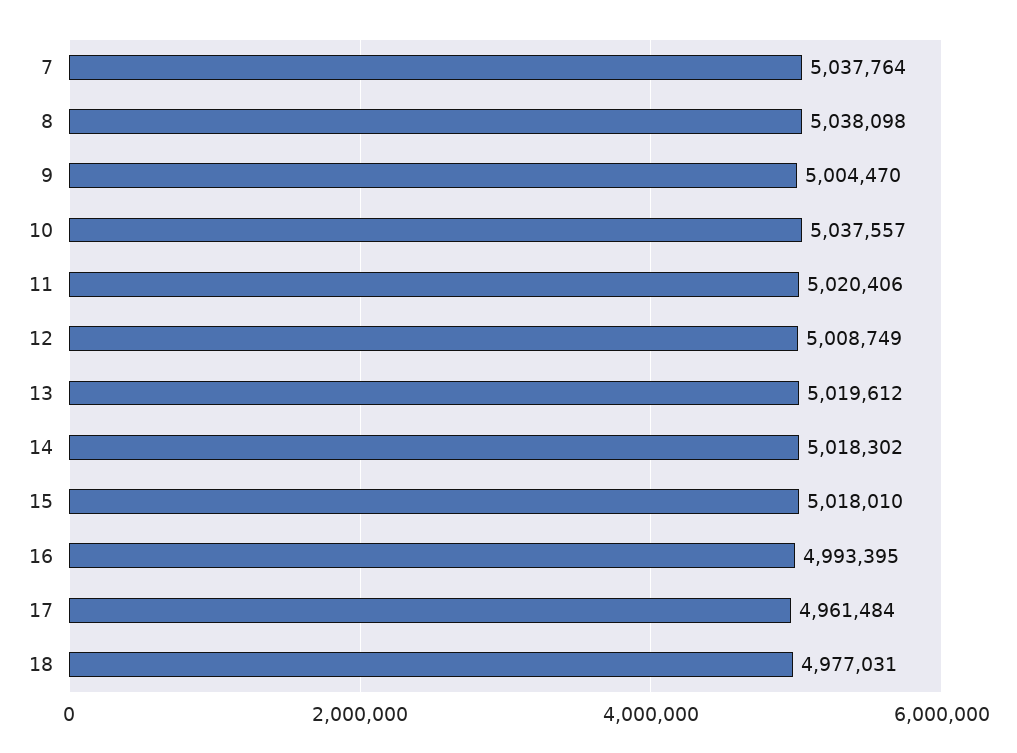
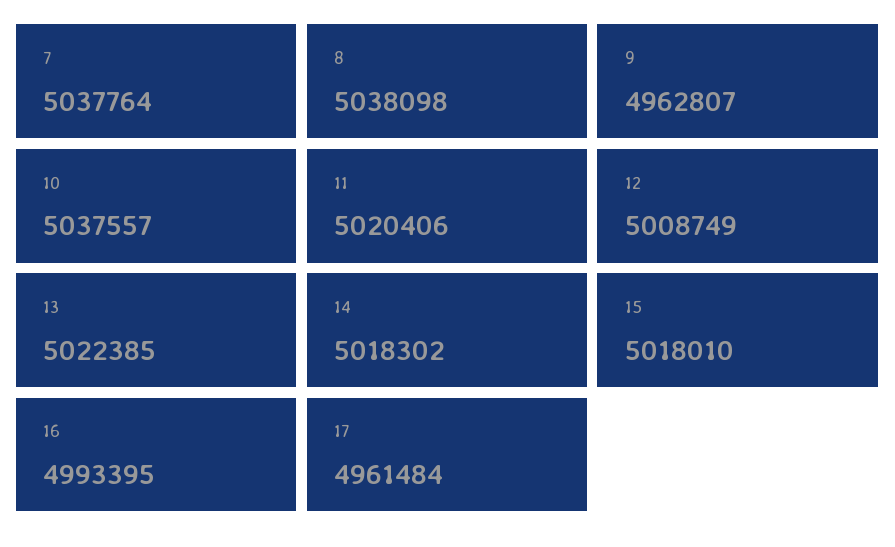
9: 5004470 -> 4962807
13: 5019612 -> 5022385
18: 4977031 -> none

